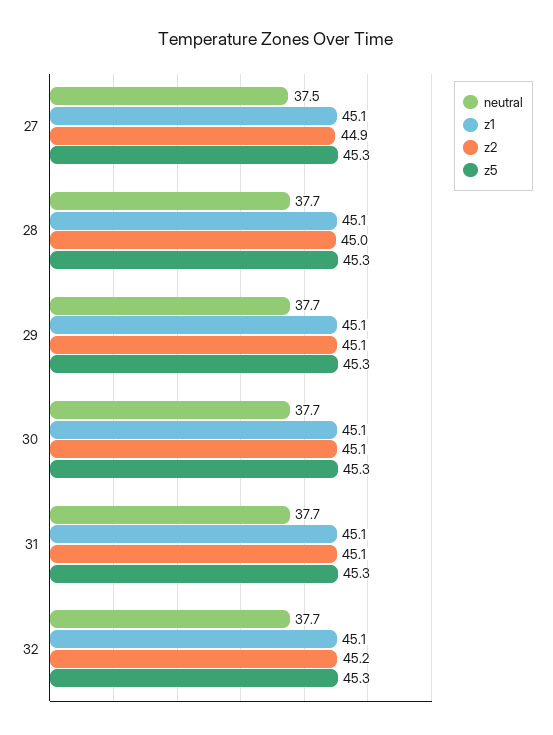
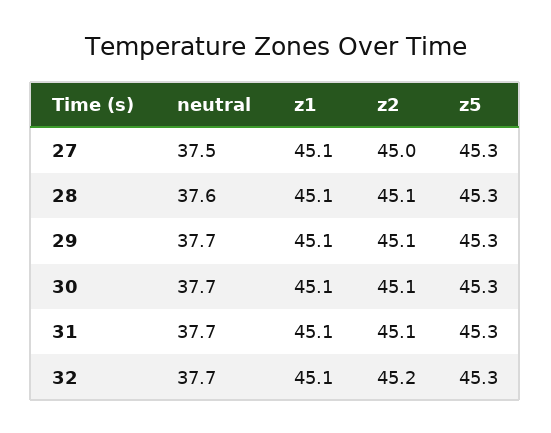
z2, 27: 44.9 -> 45
neutral, 28: 37.7 -> 37.6
z2, 28: 45 -> 45.1

